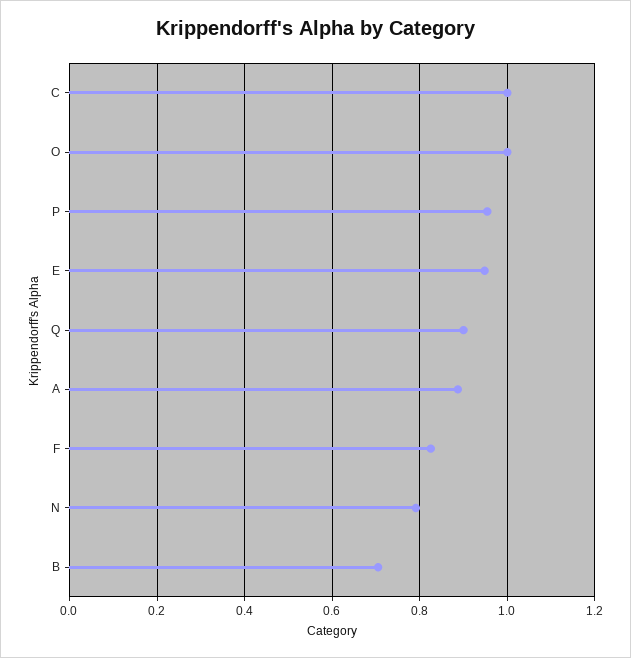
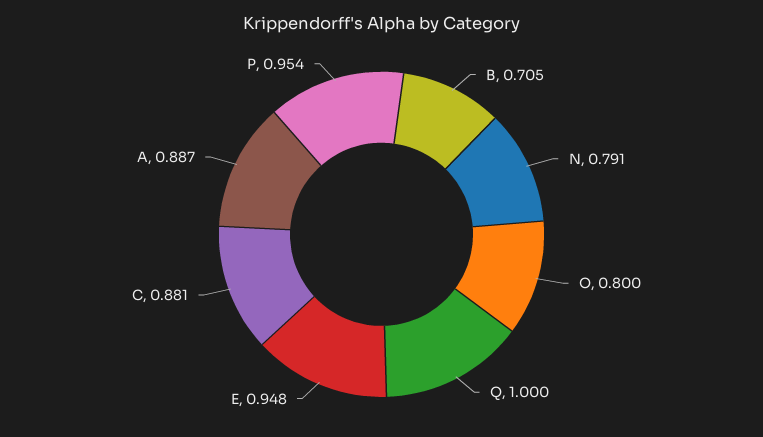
C: 1 -> 0.881
O: 1 -> 0.8
Q: 0.9 -> 1
F: 0.82 -> none

